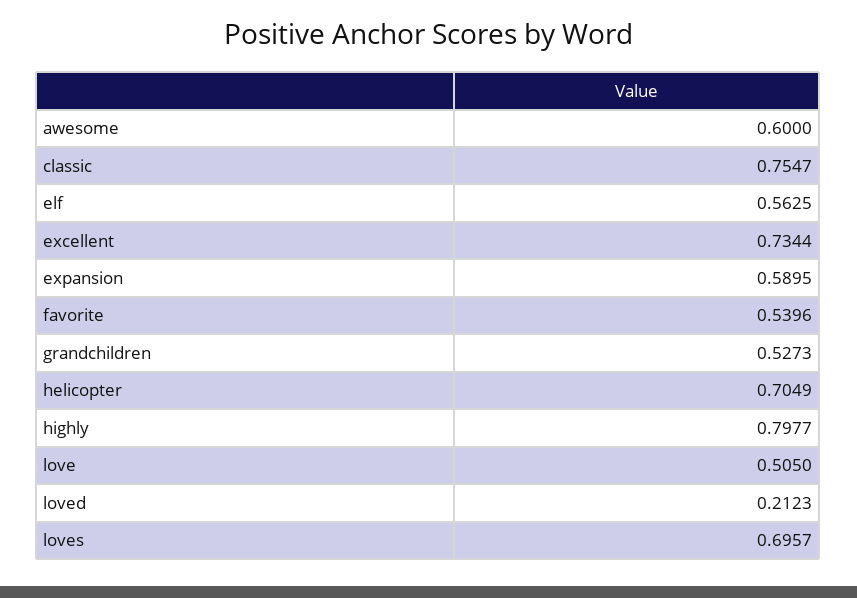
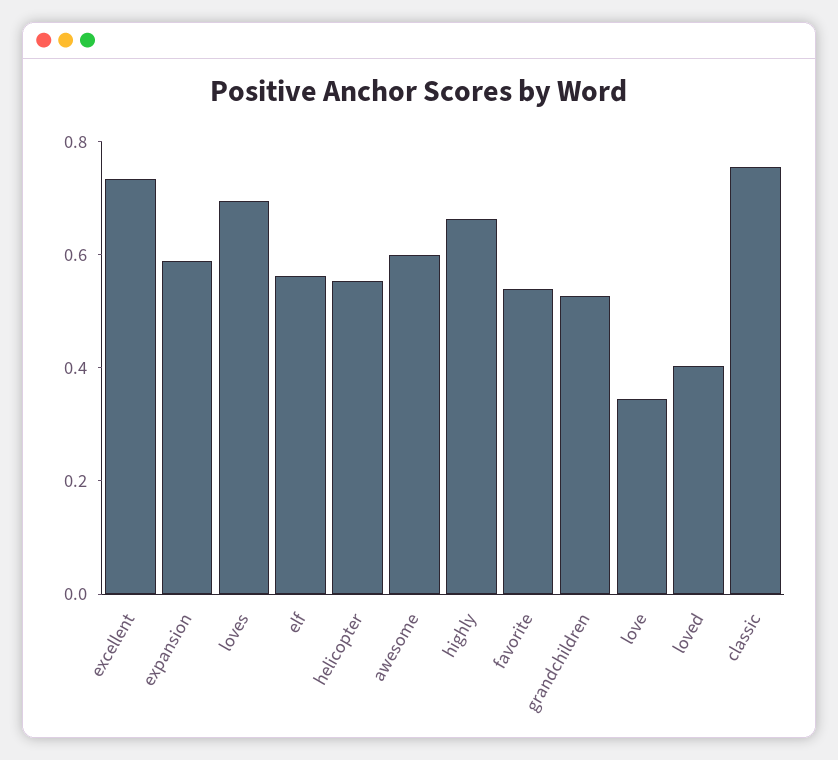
helicopter: 0.7049 -> 0.55
highly: 0.7977 -> 0.65
love: 0.505 -> 0.35
loved: 0.2123 -> 0.4

